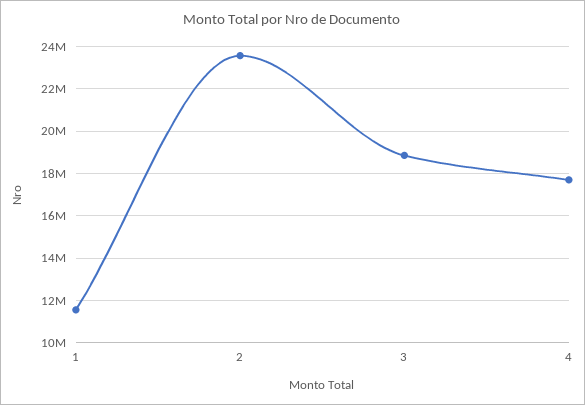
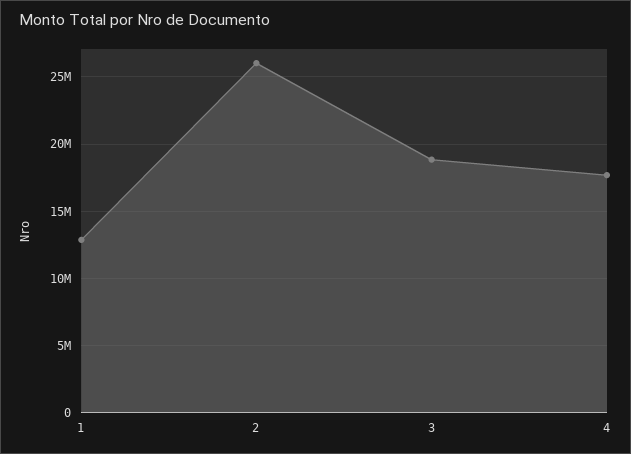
1: 11500000 -> 13000000
2: 23500000 -> 26000000

